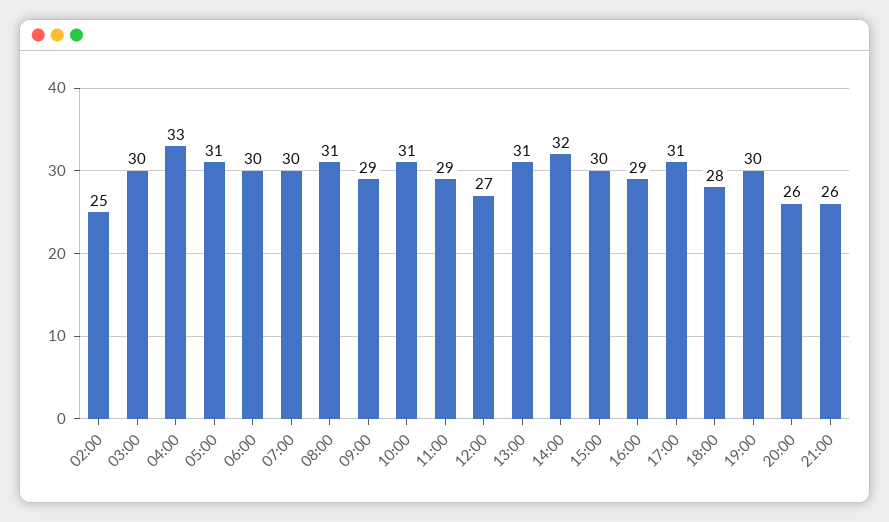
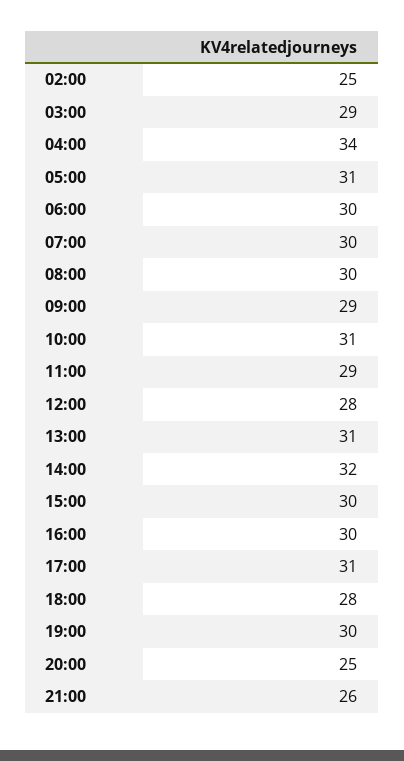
03:00: 30 -> 29
04:00: 33 -> 34
08:00: 31 -> 30
12:00: 27 -> 28
16:00: 29 -> 30
20:00: 26 -> 25

